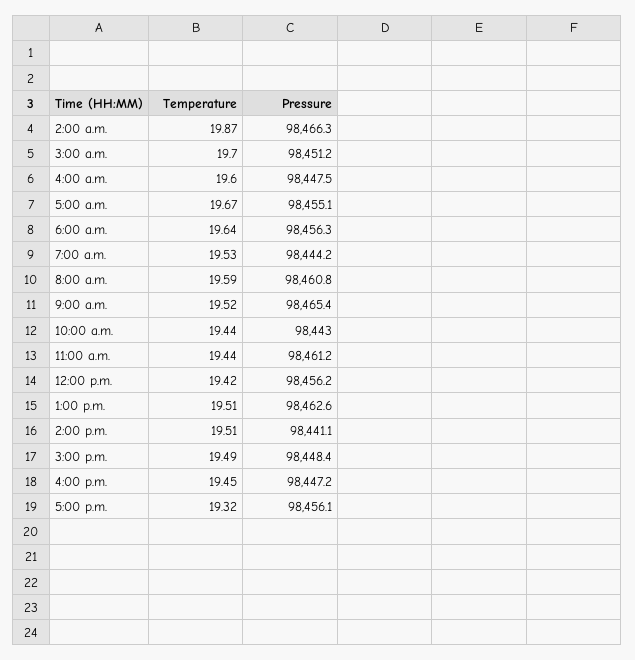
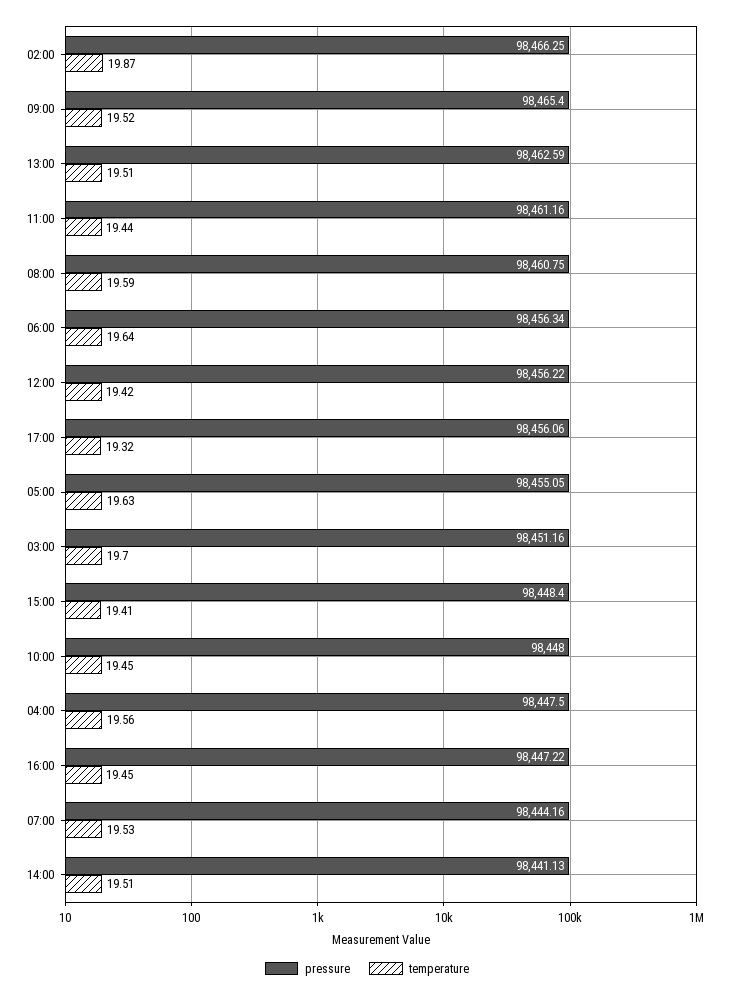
Temperature, 4:00 a.m.: 19.6 -> 19.56
Temperature, 5:00 a.m.: 19.67 -> 19.63
Temperature, 10:00 a.m.: 19.44 -> 19.45
Pressure, 10:00 a.m.: 98443 -> 98448
Temperature, 3:00 p.m.: 19.49 -> 19.41

